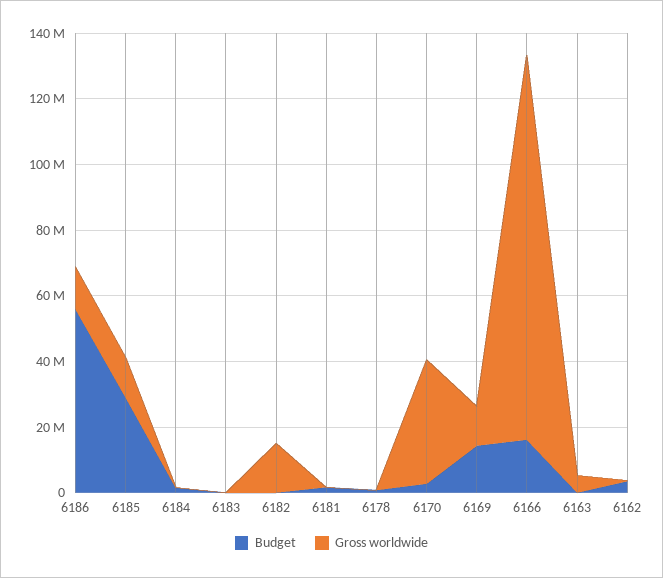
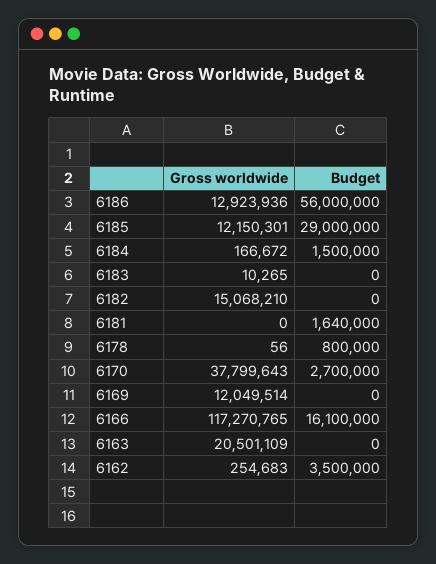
Budget, 6169: 15000000 -> 0
Gross worldwide, 6163: 5000000 -> 20501109

